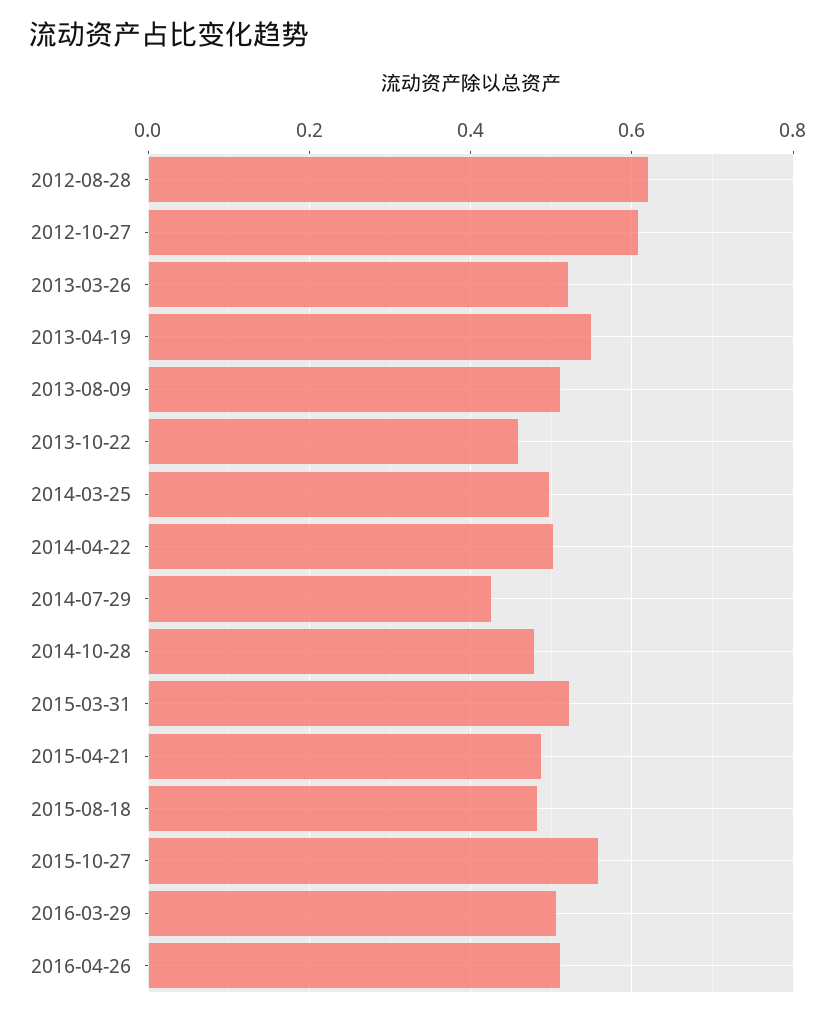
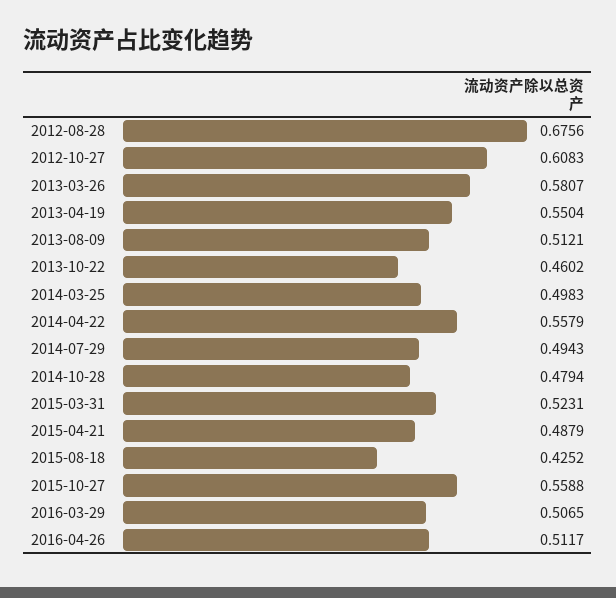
2012-08-28: 0.62 -> 0.6756
2013-03-26: 0.52 -> 0.5807
2014-04-22: 0.5 -> 0.5579
2014-07-29: 0.42 -> 0.4943
2015-08-18: 0.48 -> 0.4252

